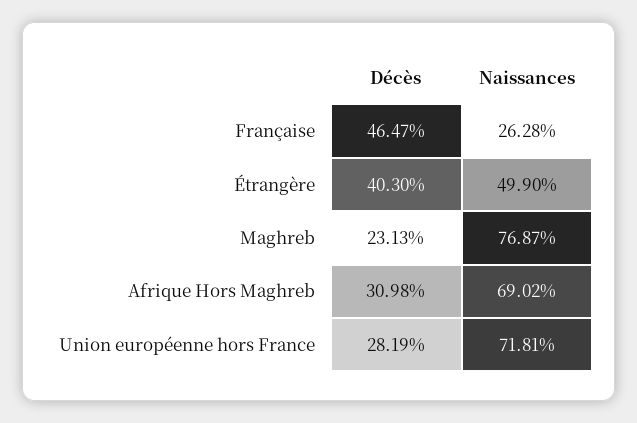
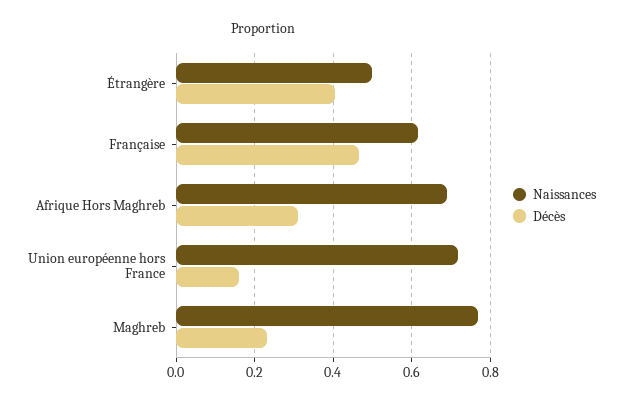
Naissances, Française: 0.2628 -> 0.62
Décès, Union européenne hors France: 0.2819 -> 0.16

